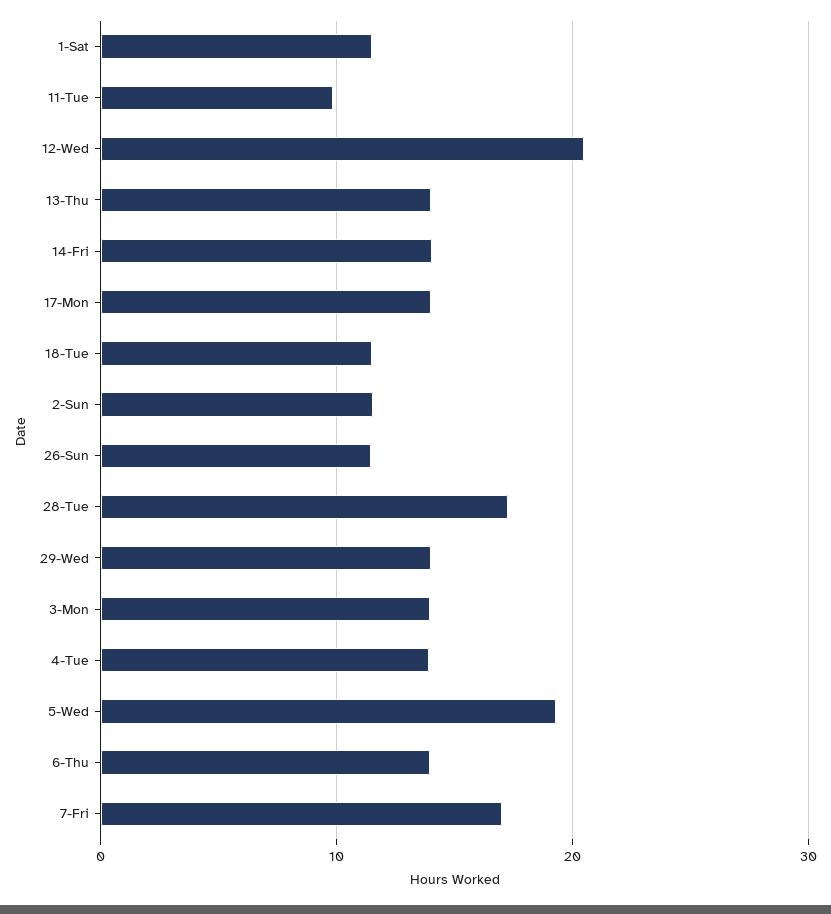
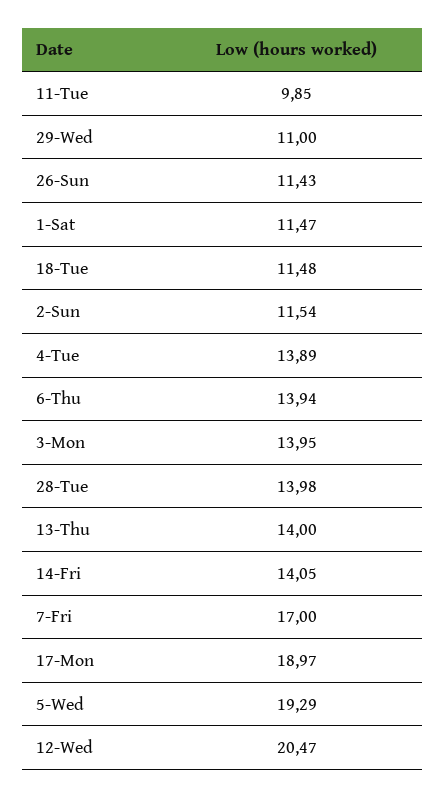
17-Mon: 14 -> 18.97
28-Tue: 17 -> 13.98
29-Wed: 14 -> 11

